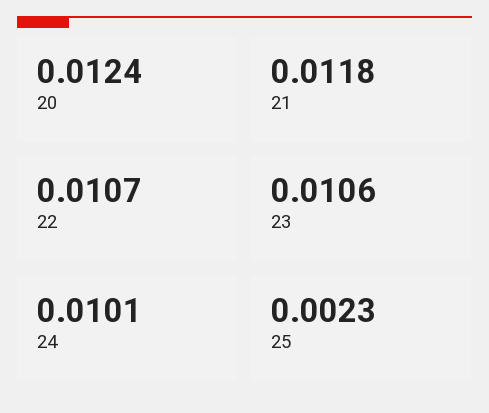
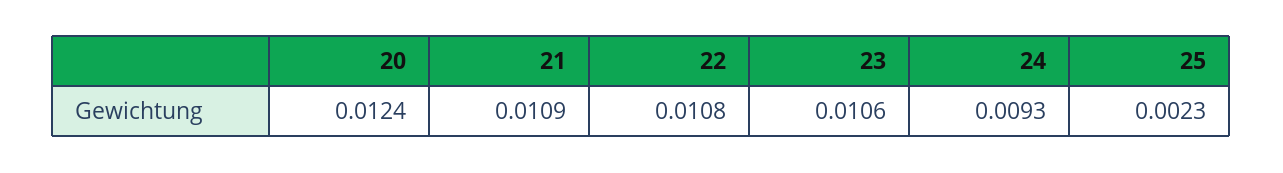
21: 0.0118 -> 0.0109
22: 0.0107 -> 0.0108
24: 0.0101 -> 0.0093

